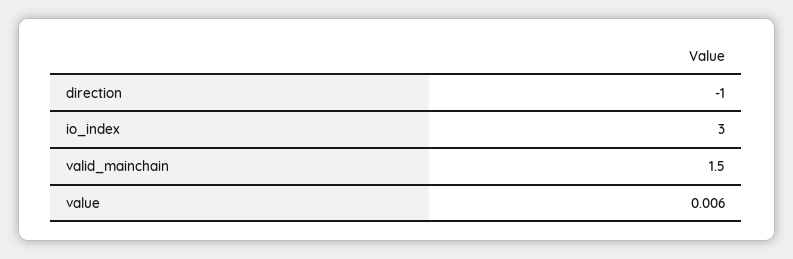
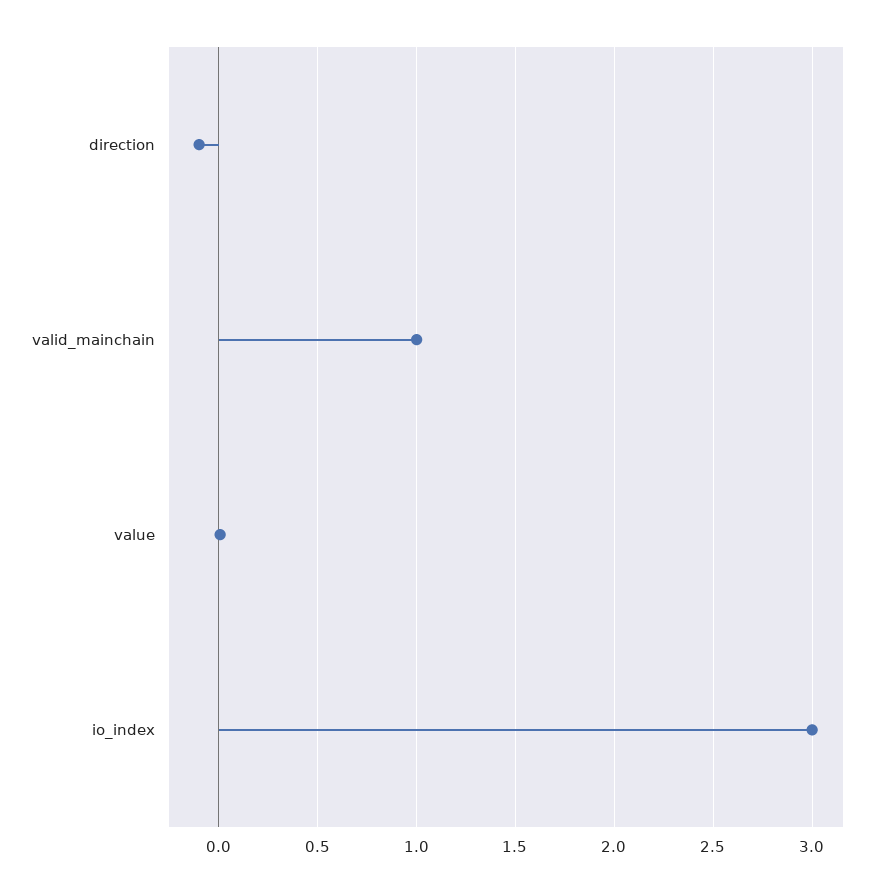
direction: -1 -> -0.1
valid_mainchain: 1.5 -> 1

